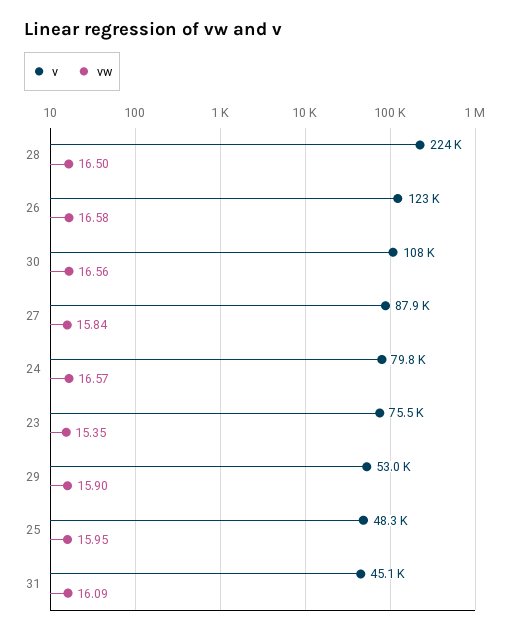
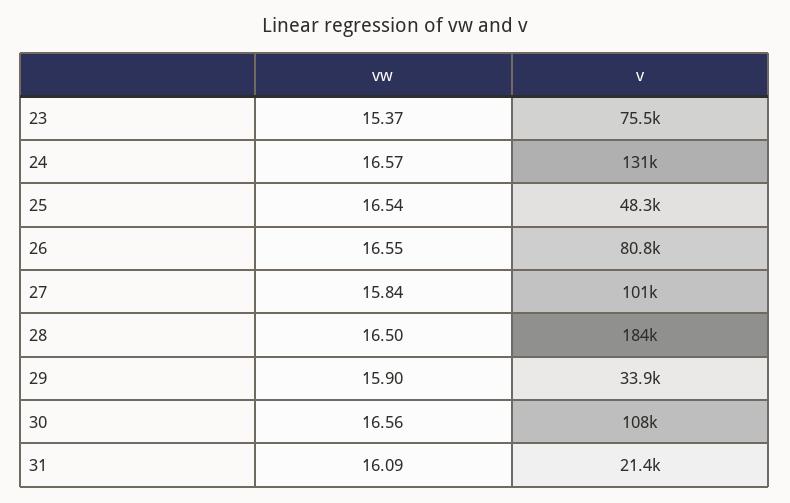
v, 28: 224000 -> 184000
v, 26: 123000 -> 80800
vw, 26: 16.58 -> 16.55
v, 27: 87900 -> 101000
v, 24: 79800 -> 131000
vw, 23: 15.35 -> 15.37
v, 29: 53000 -> 33900
vw, 25: 15.95 -> 16.54
v, 31: 45100 -> 21400

